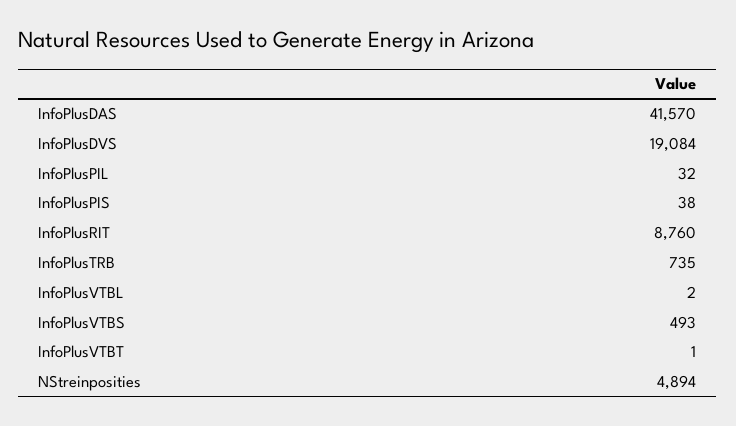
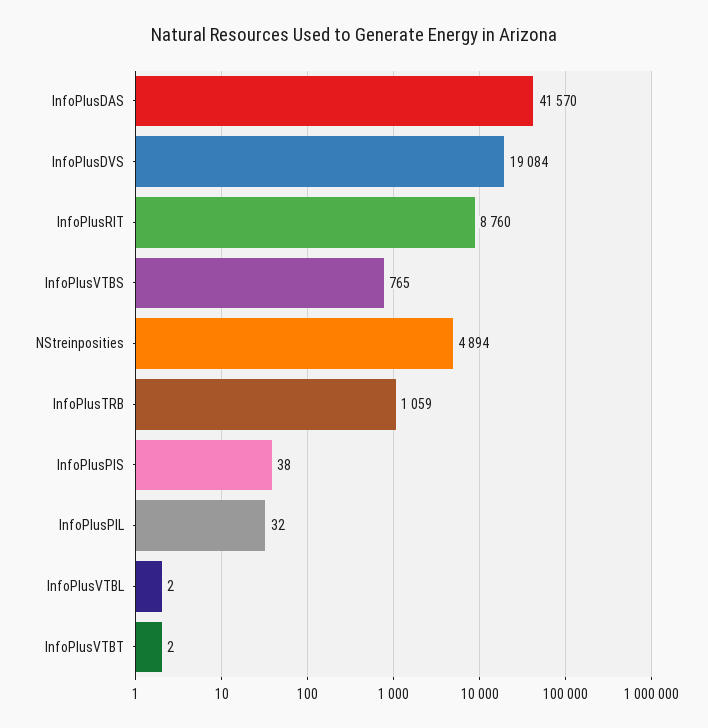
InfoPlusTRB: 735 -> 1059
InfoPlusVTBS: 493 -> 765
InfoPlusVTBT: 1 -> 2

